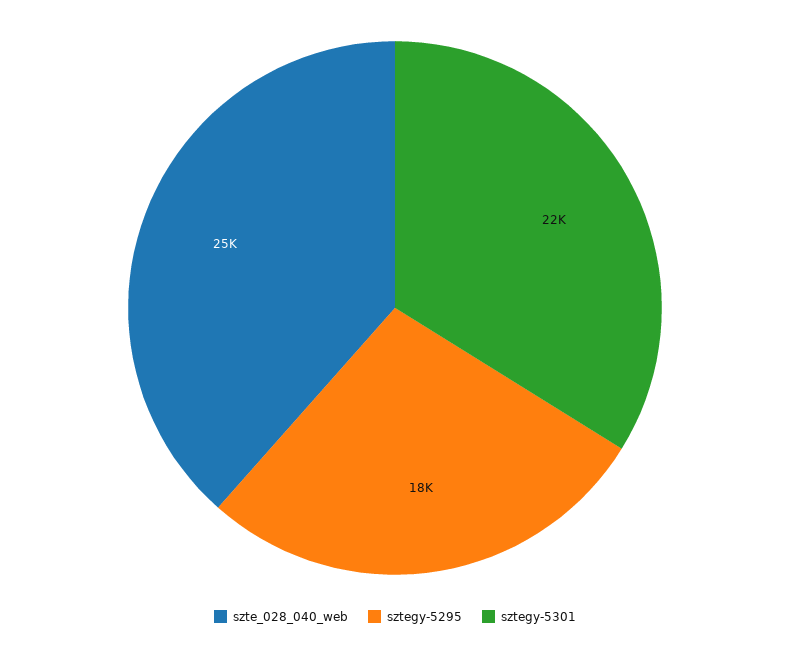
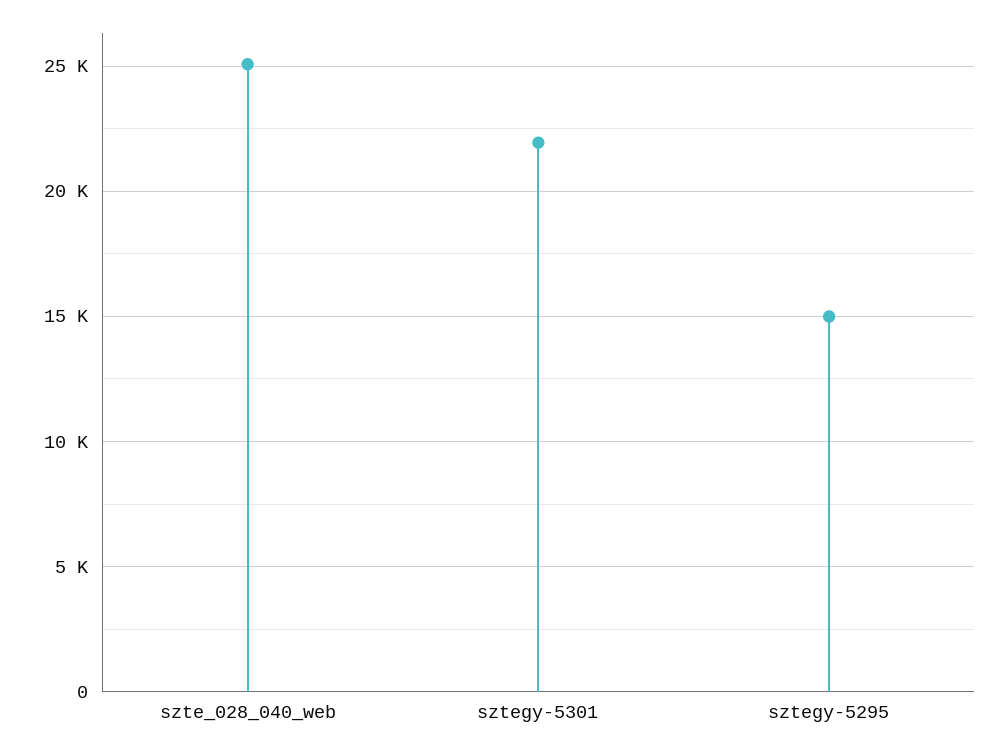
sztegy-5295: 18000 -> 15000

